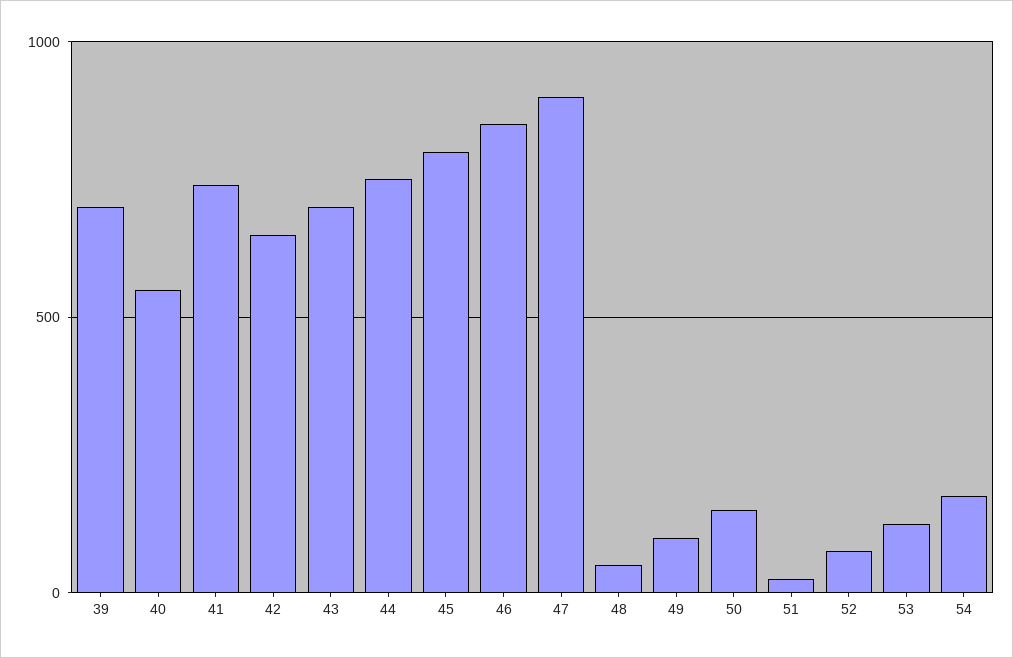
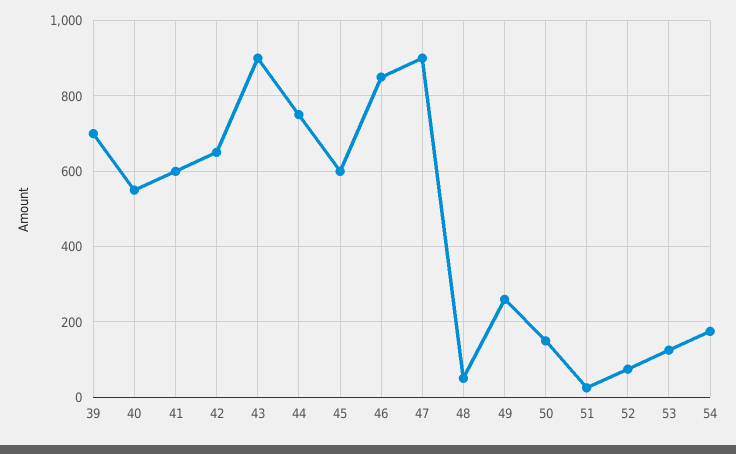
41: 750 -> 600
43: 700 -> 900
45: 800 -> 600
49: 100 -> 260

